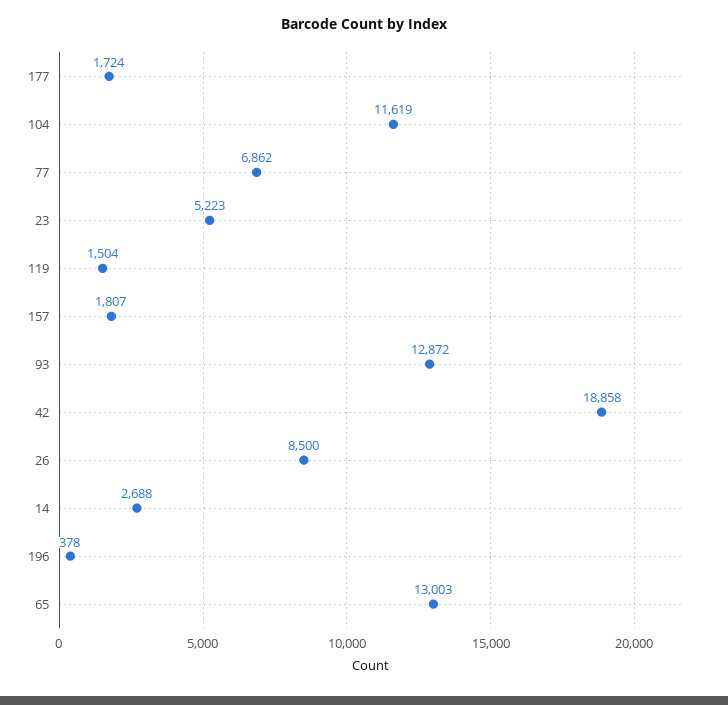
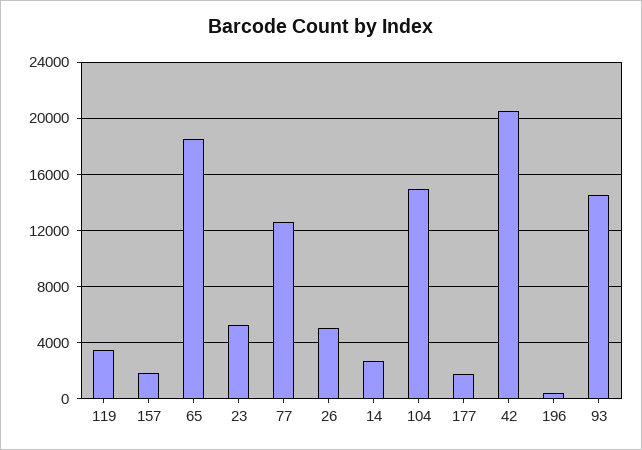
104: 11619 -> 15000
77: 6862 -> 12500
119: 1504 -> 3500
93: 12872 -> 14500
42: 18858 -> 20500
26: 8500 -> 5000
65: 13003 -> 18500

